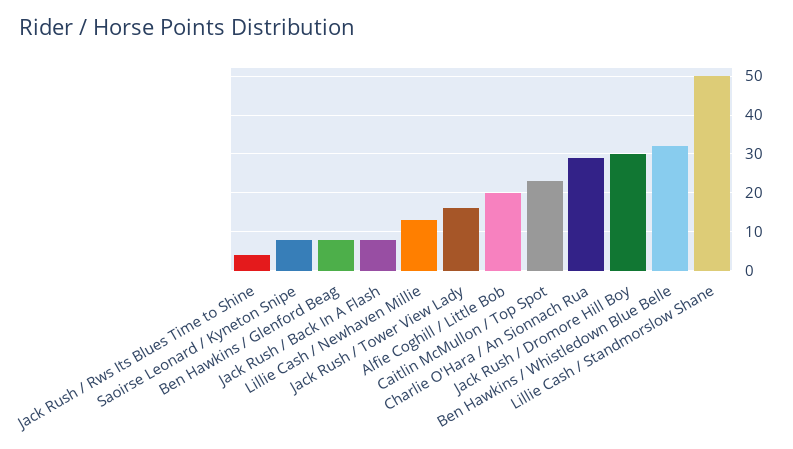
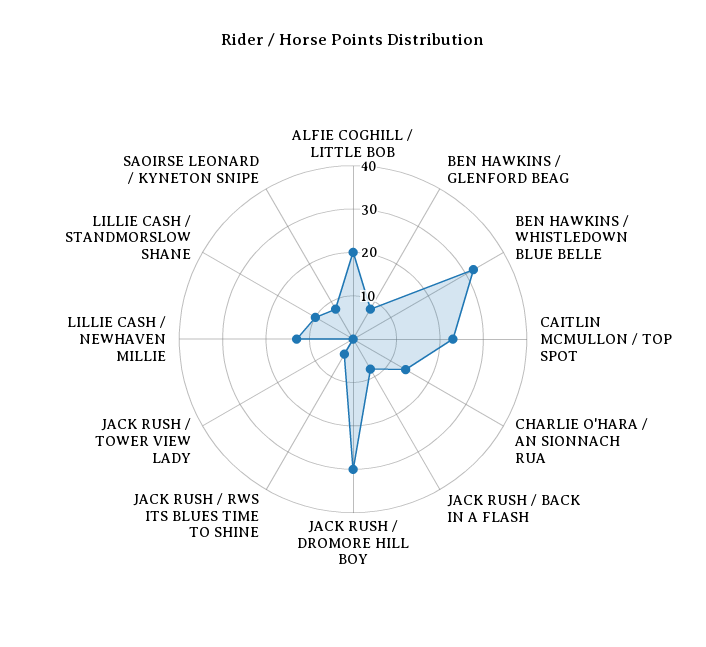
Jack Rush / Tower View Lady: 15 -> 0
Charlie O'Hara / An Sionnach Rua: 30 -> 15
Lillie Cash / Standmorslow Shane: 50 -> 10

